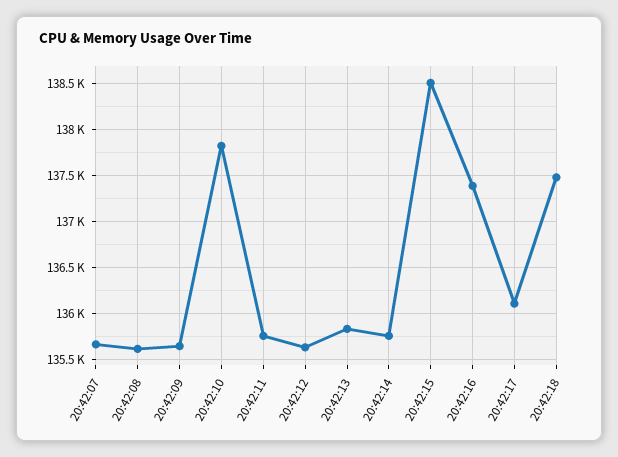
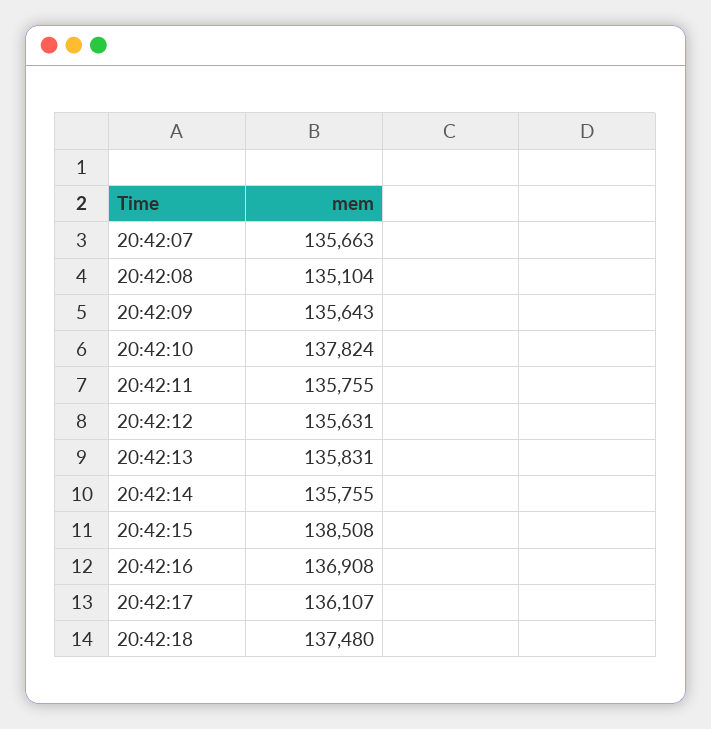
20:42:08: 135600 -> 135104
20:42:16: 137400 -> 136908

